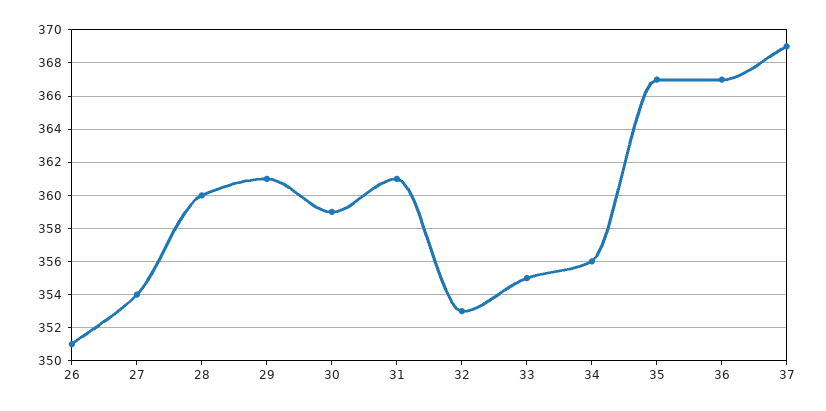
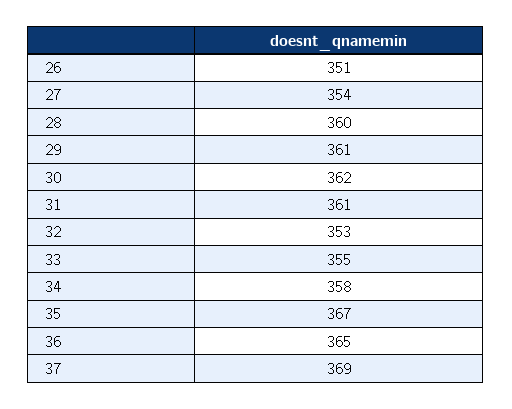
30: 359 -> 362
34: 356 -> 358
36: 367 -> 365

